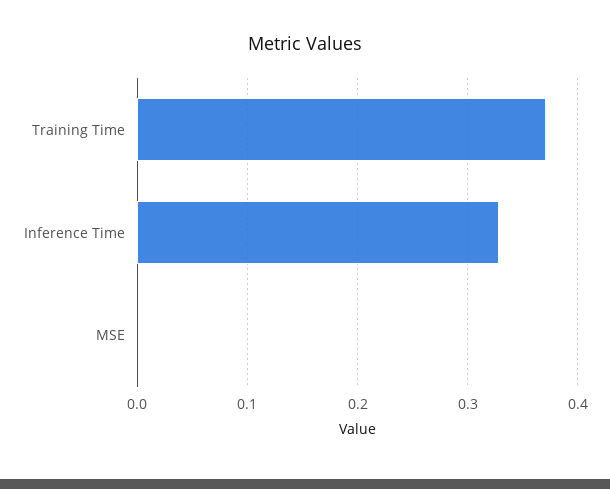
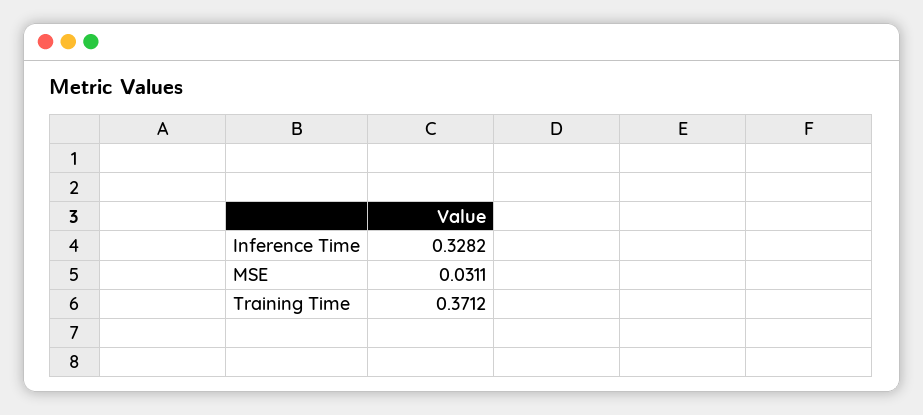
MSE: 0 -> 0.0311

